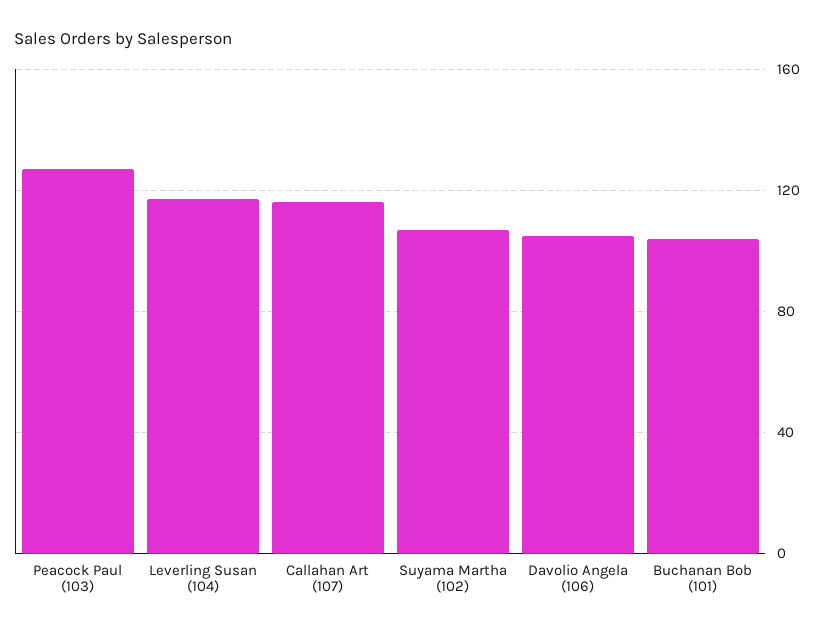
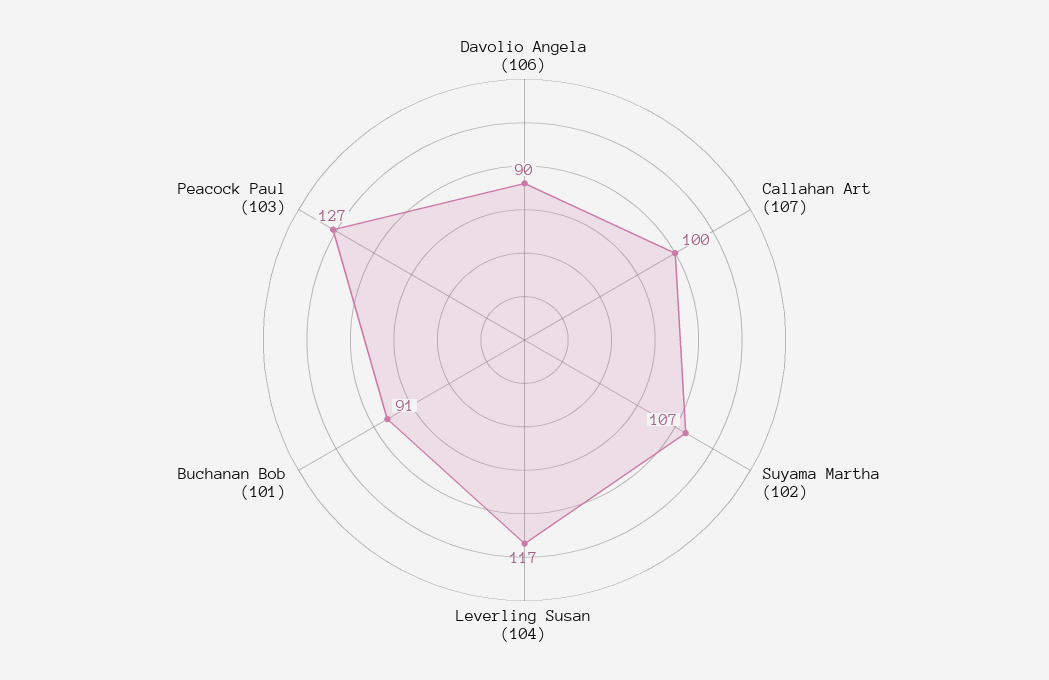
Callahan Art (107): 115 -> 100
Davolio Angela (106): 105 -> 90
Buchanan Bob (101): 105 -> 91

